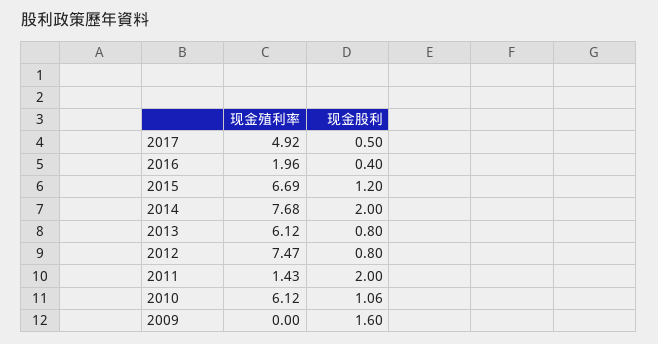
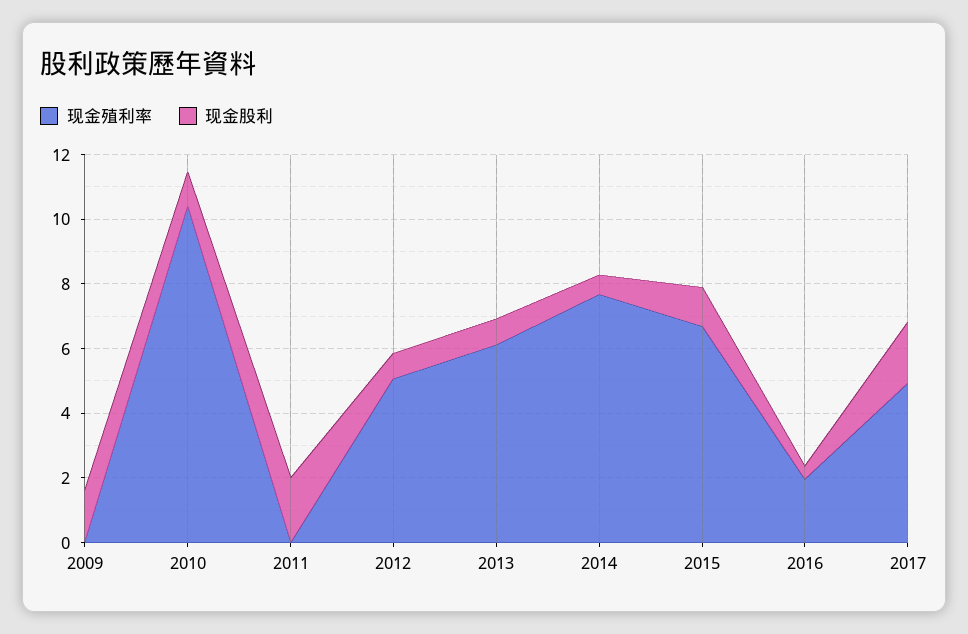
现金股利, 2017: 0.5 -> 2
现金股利, 2014: 2 -> 0.5
现金殖利率, 2012: 7.47 -> 5
现金殖利率, 2011: 1.43 -> 0
现金殖利率, 2010: 6.12 -> 10.5

